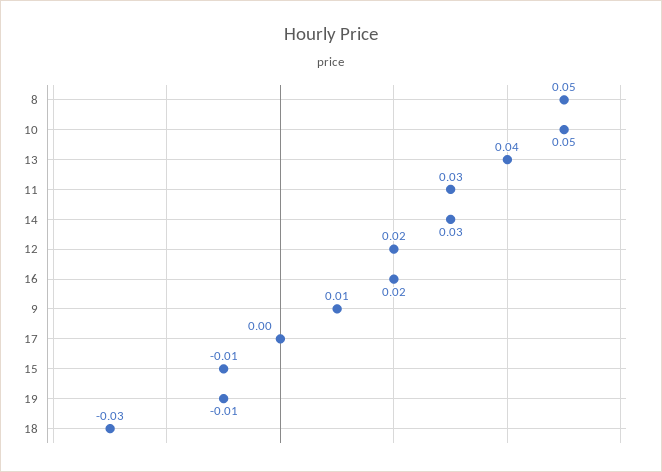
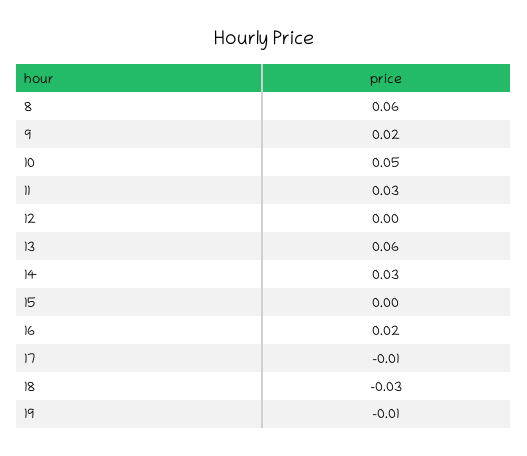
8: 0.05 -> 0.06
13: 0.04 -> 0.06
12: 0.02 -> 0
9: 0.01 -> 0.02
17: 0 -> -0.01
15: -0.01 -> 0

